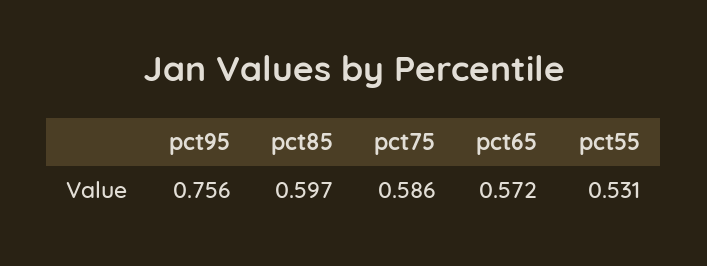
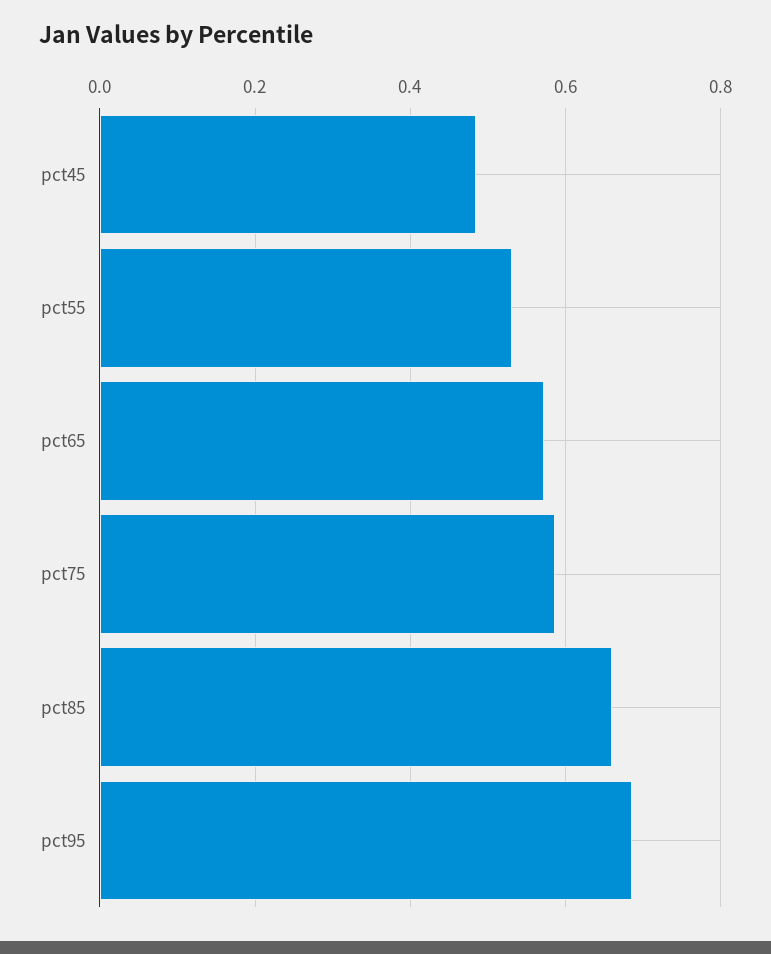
pct95: 0.756 -> 0.68
pct85: 0.597 -> 0.66
pct45: none -> 0.48

